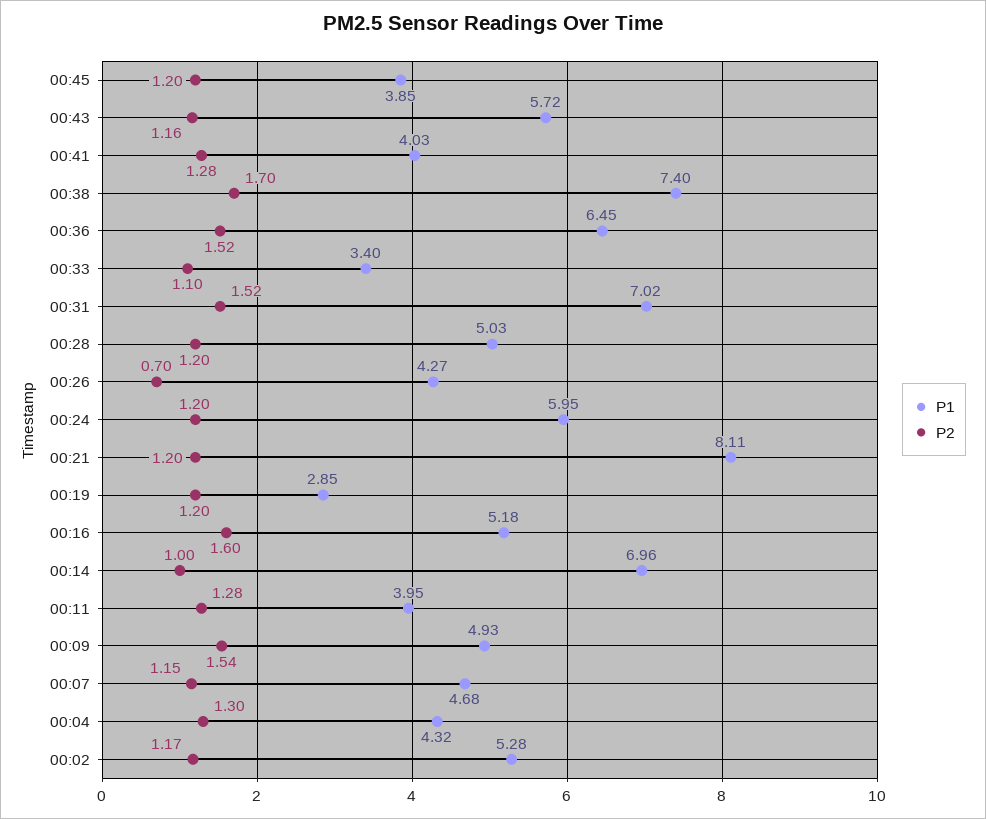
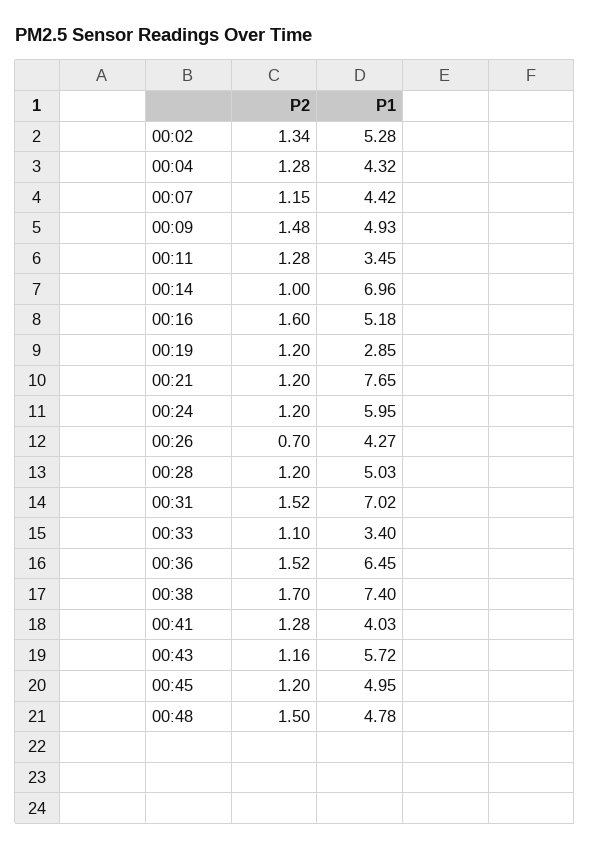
P1, 00:45: 3.85 -> 4.95
P1, 00:21: 8.11 -> 7.65
P1, 00:11: 3.95 -> 3.45
P2, 00:09: 1.54 -> 1.48
P1, 00:07: 4.68 -> 4.42
P2, 00:04: 1.3 -> 1.28
P2, 00:02: 1.17 -> 1.34
P2, 00:48: none -> 1.5
P1, 00:48: none -> 4.78

